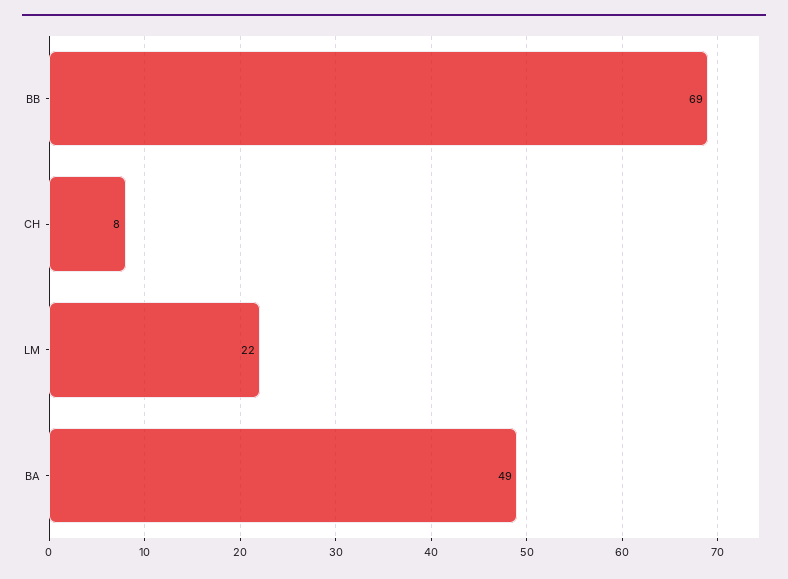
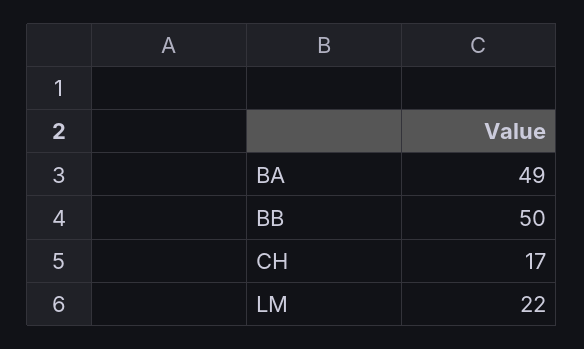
BB: 69 -> 50
CH: 8 -> 17

